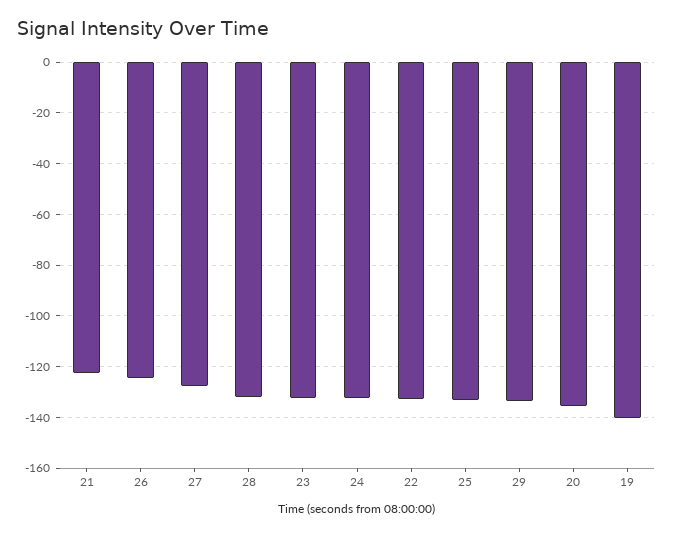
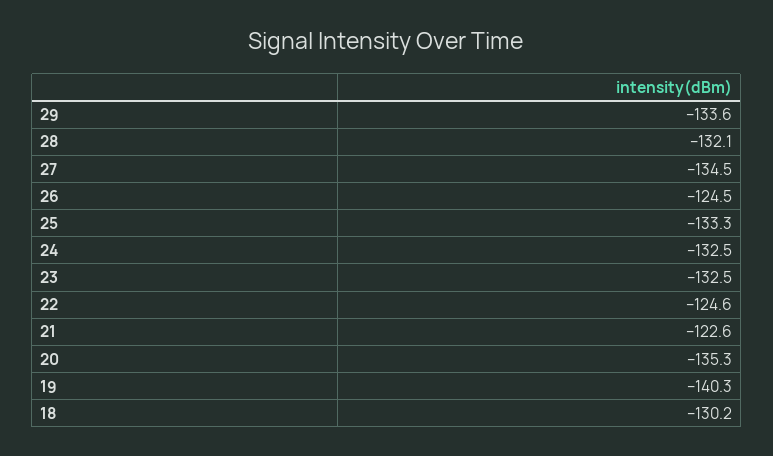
27: -127.5 -> -134.5
22: -132.5 -> -124.6
18: none -> -130.2

